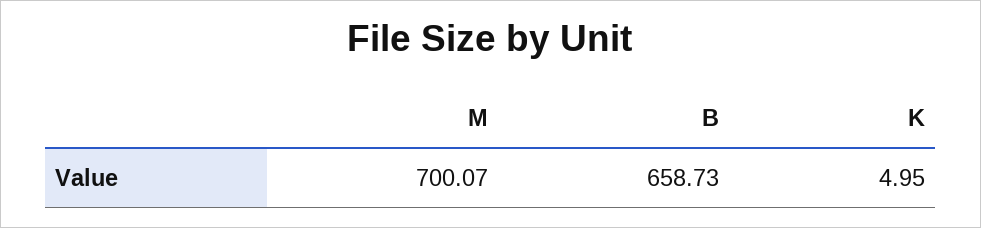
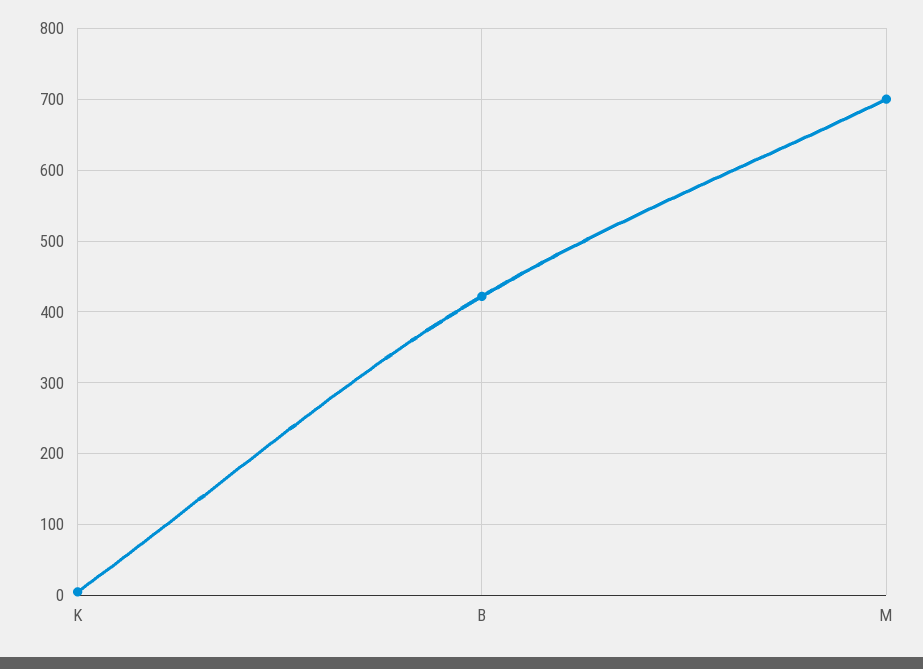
B: 658.73 -> 420

